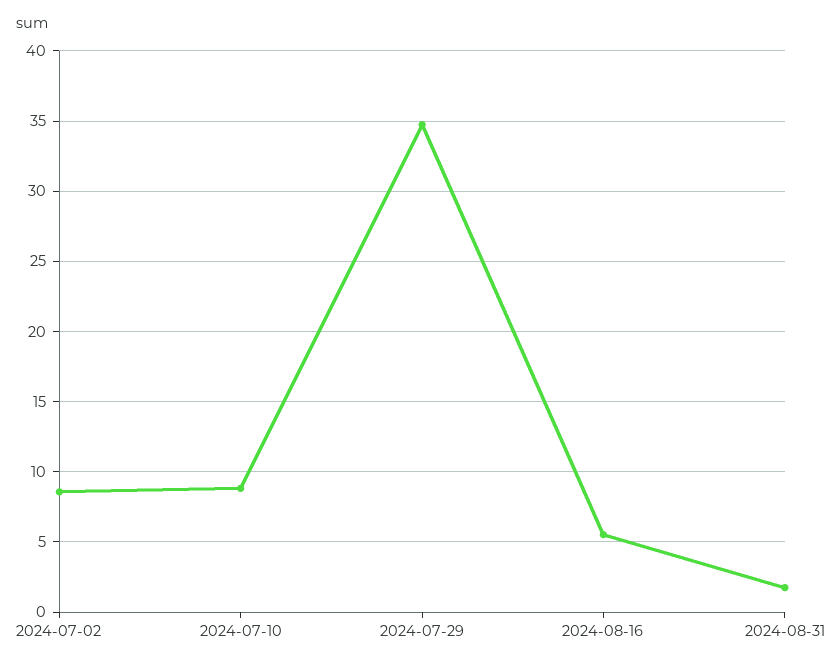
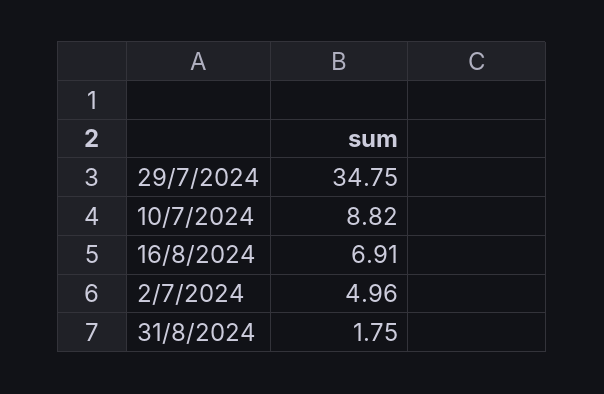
2024-07-02: 8.5 -> 4.96
2024-08-16: 5.5 -> 6.91

